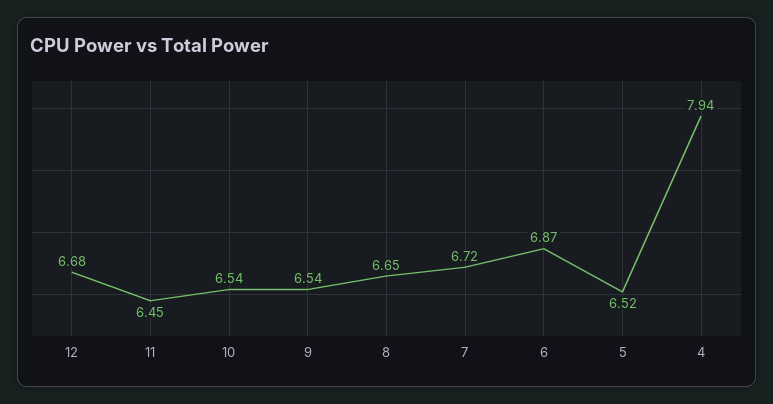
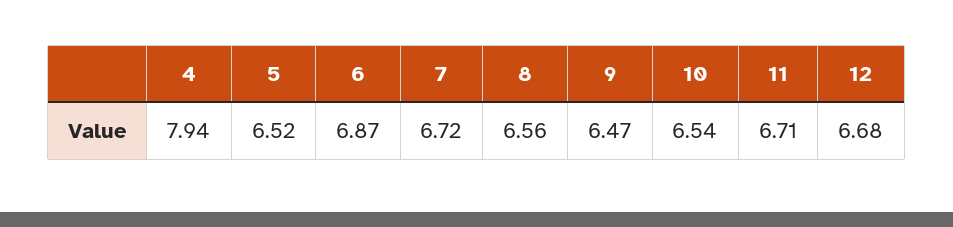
11: 6.45 -> 6.71
9: 6.54 -> 6.47
8: 6.65 -> 6.56

